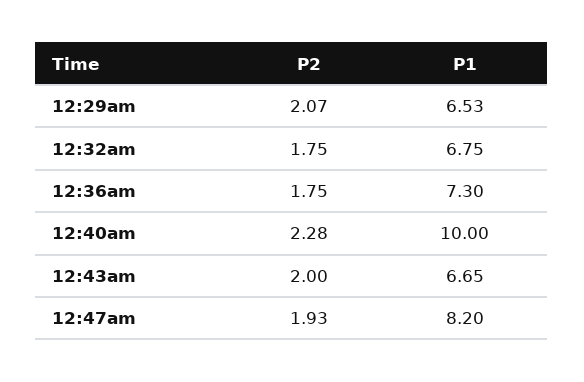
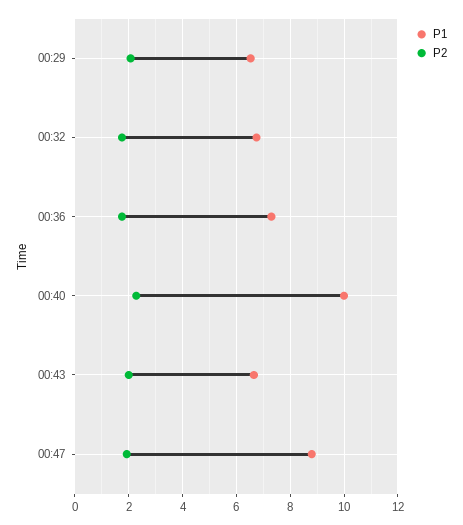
P1, 12:47am: 8.2 -> 8.75

